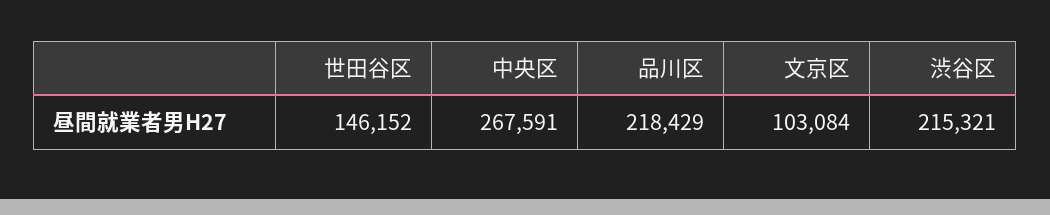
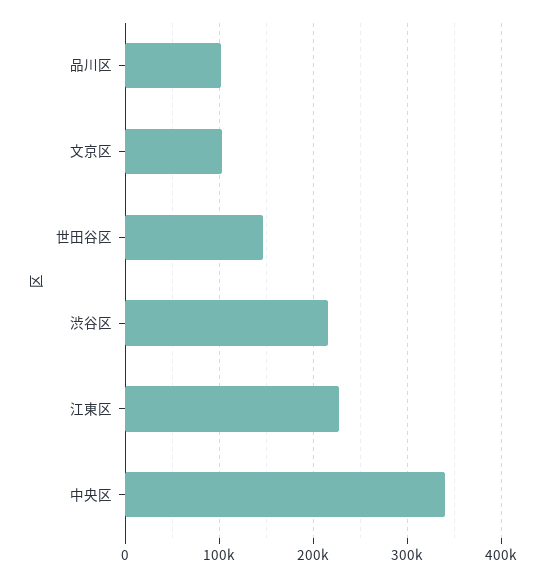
中央区: 267591 -> 340000
品川区: 218429 -> 100000
江東区: none -> 230000

